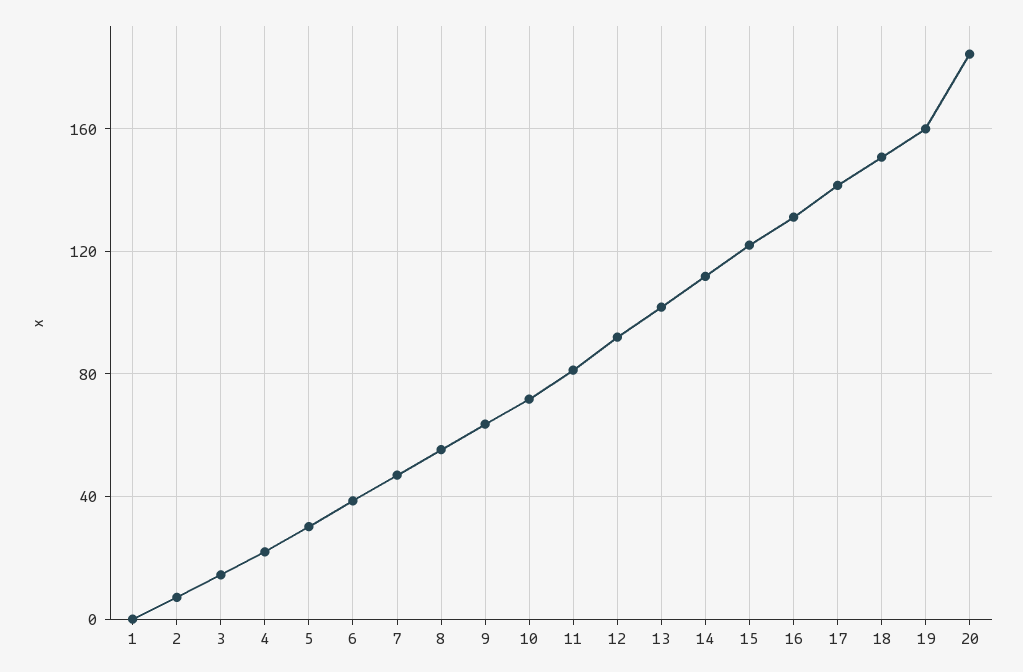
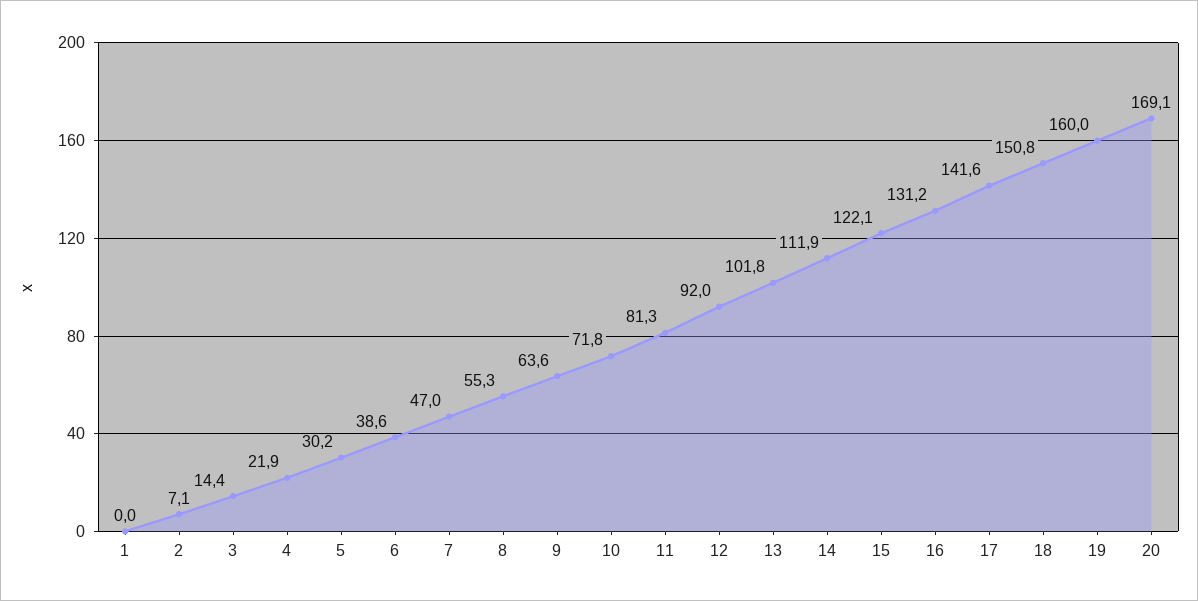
20: 185 -> 169.1

